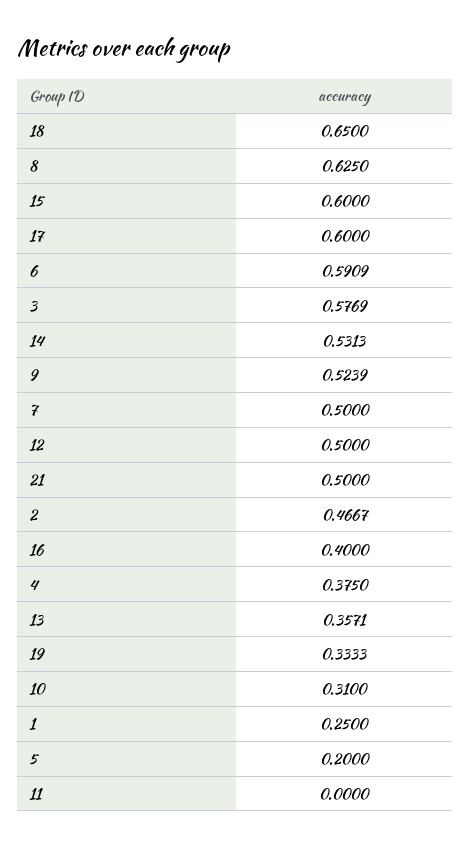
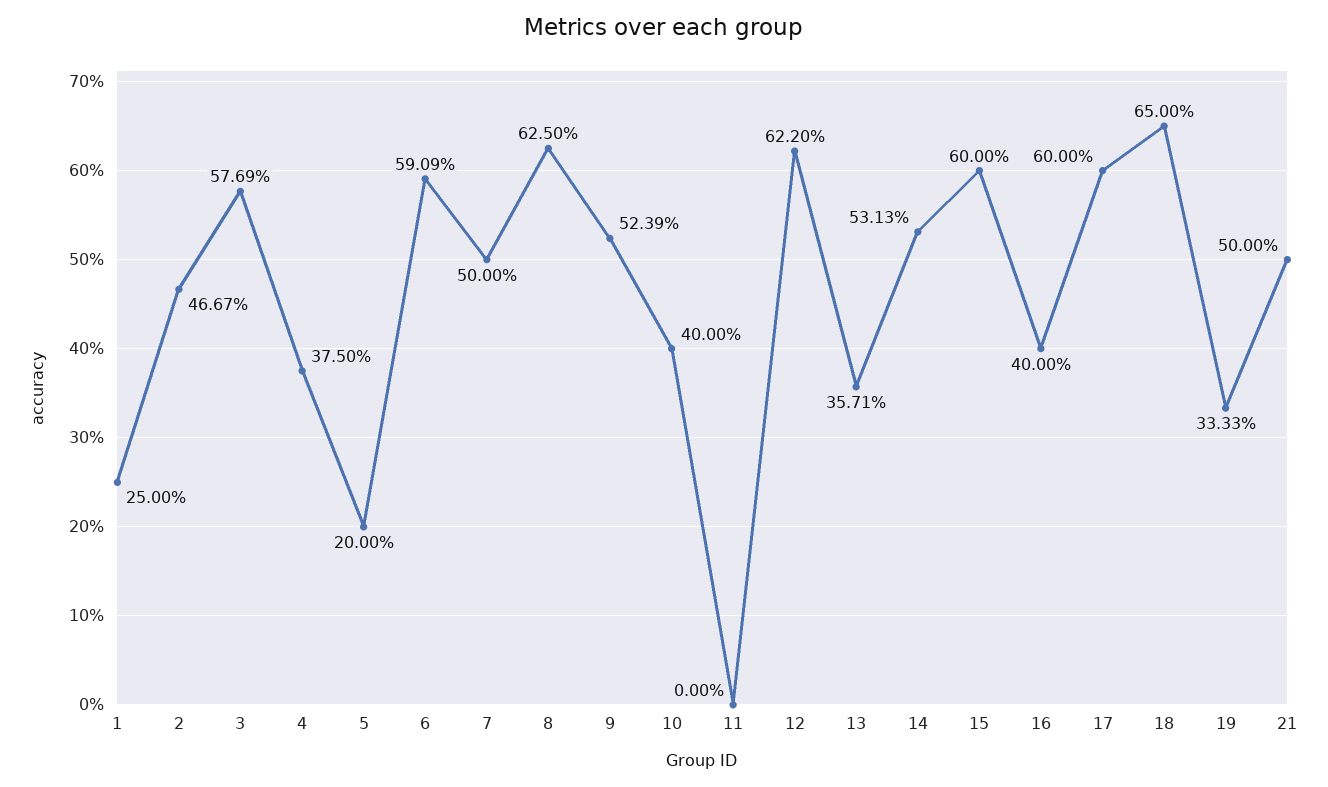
12: 0.5 -> 0.622
10: 0.31 -> 0.4

